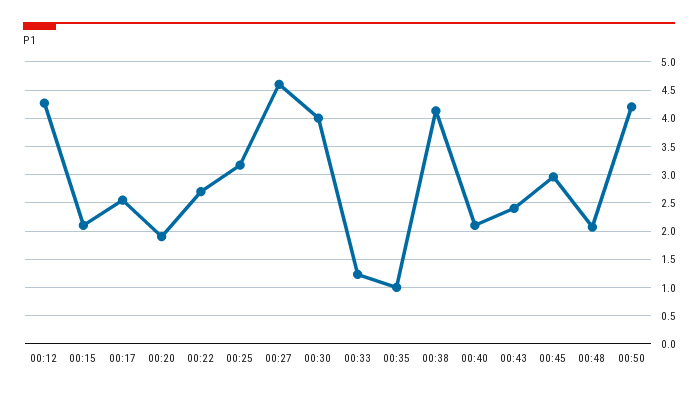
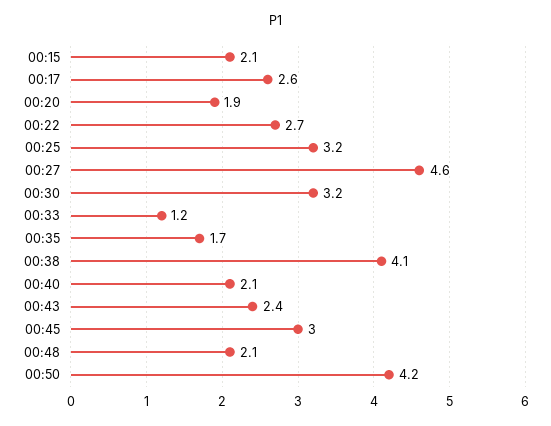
00:12: 4.25 -> none
00:30: 4 -> 3.2
00:35: 1 -> 1.7

